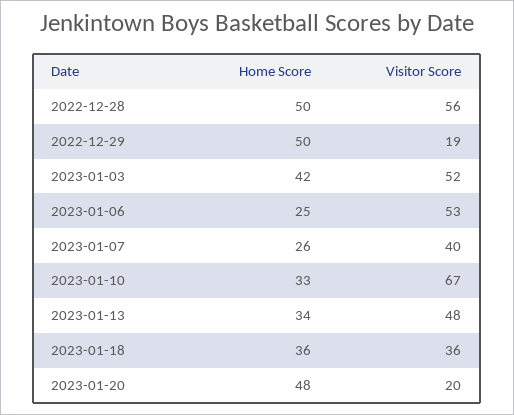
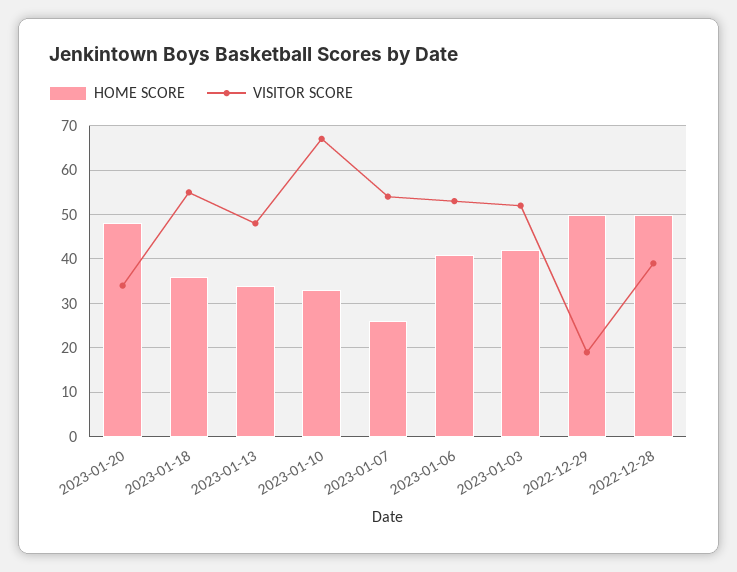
Visitor Score, 2022-12-28: 56 -> 40
Home Score, 2023-01-06: 25 -> 40
Visitor Score, 2023-01-07: 40 -> 55
Visitor Score, 2023-01-18: 36 -> 55
Visitor Score, 2023-01-20: 20 -> 35

